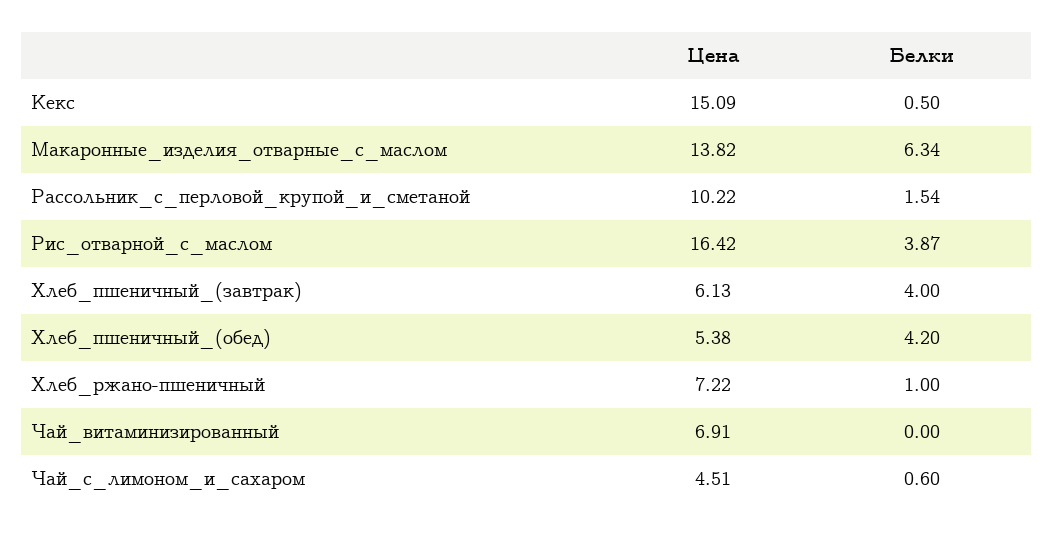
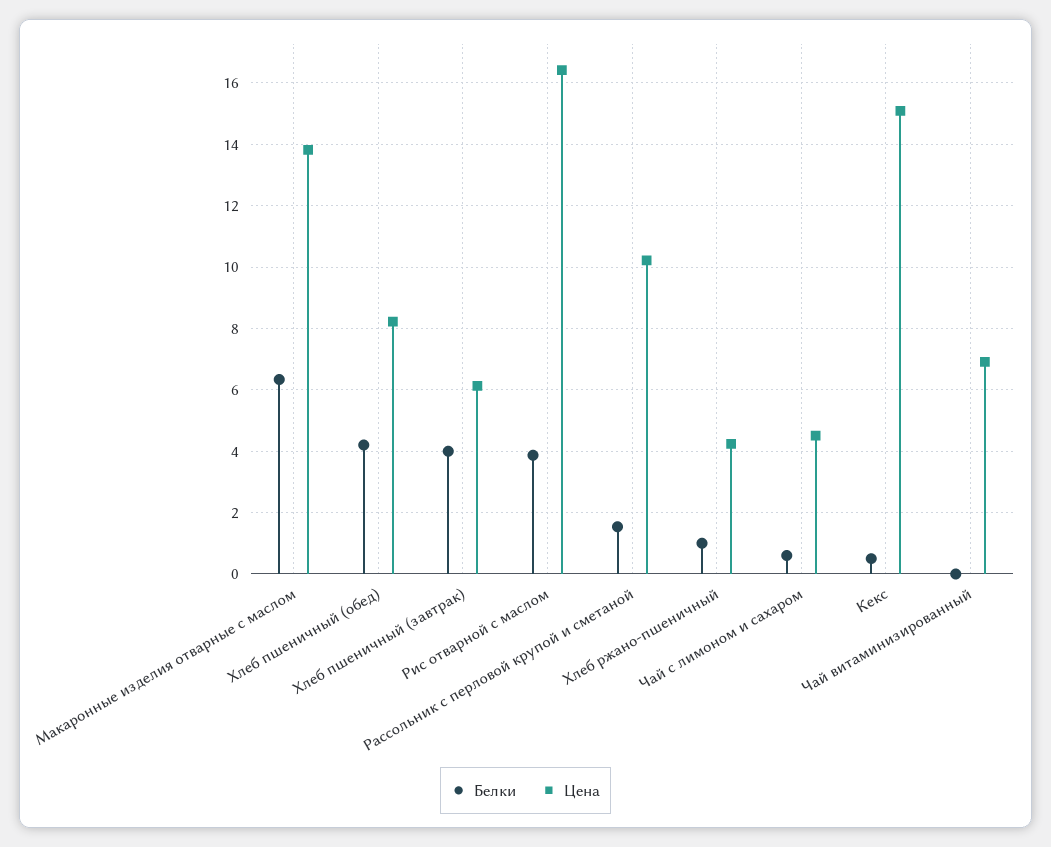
Цена, Хлеб_пшеничный_(обед): 5.38 -> 8.2
Цена, Хлеб_ржано-пшеничный: 7.22 -> 4.2

